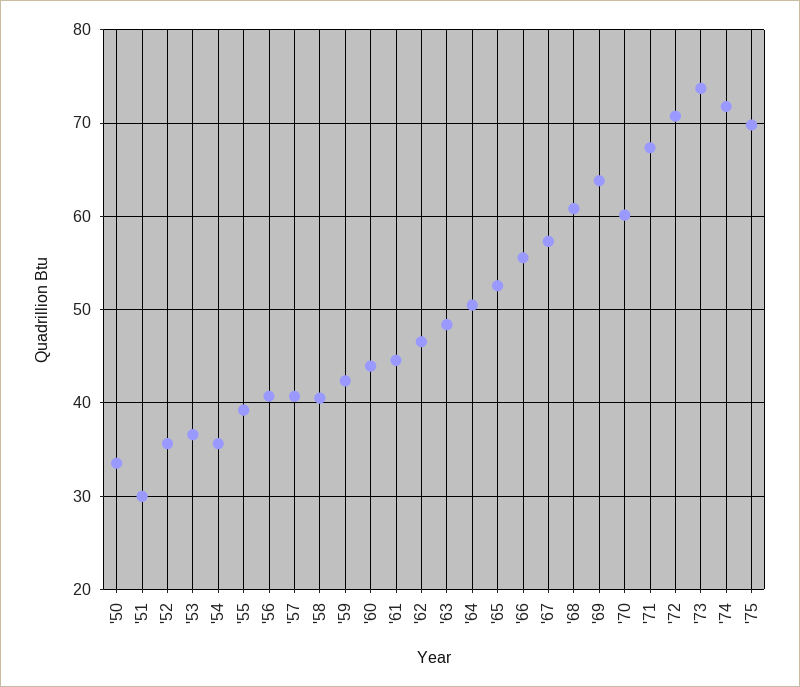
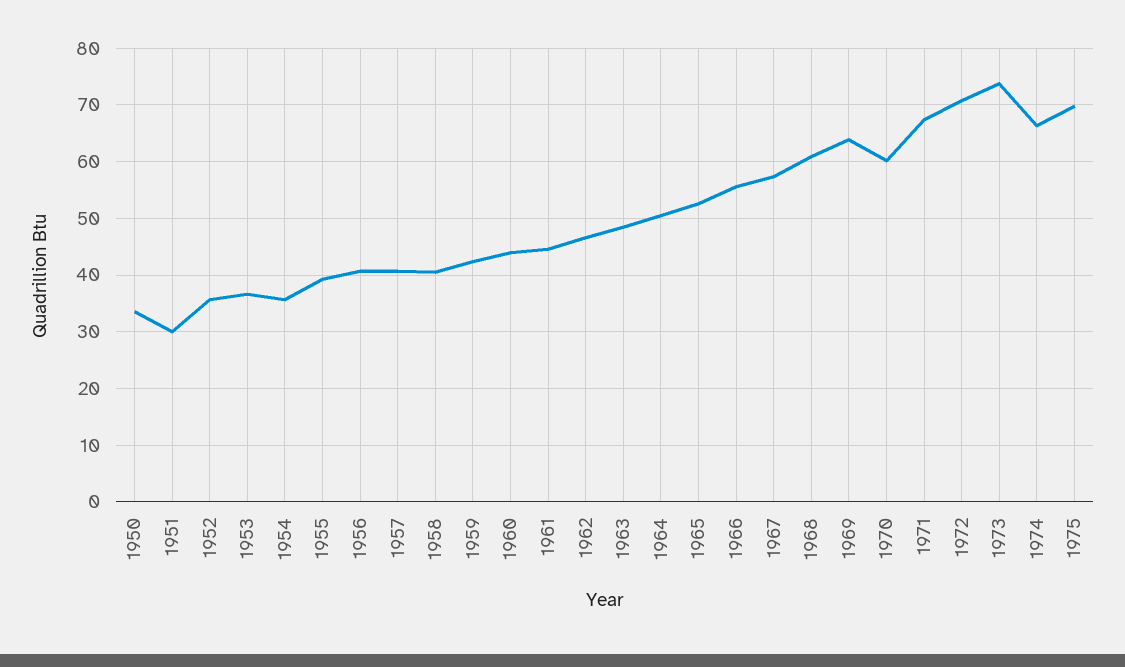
'74: 72 -> 66

